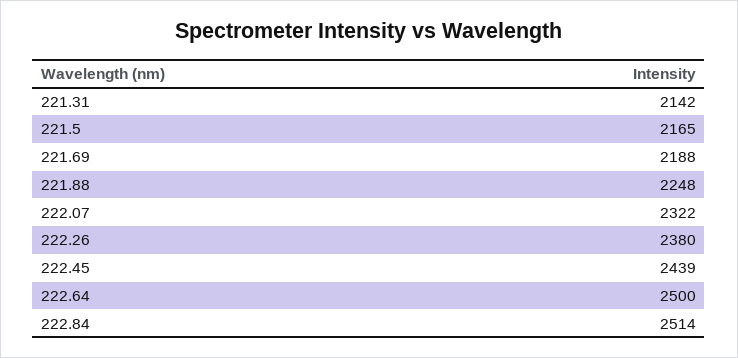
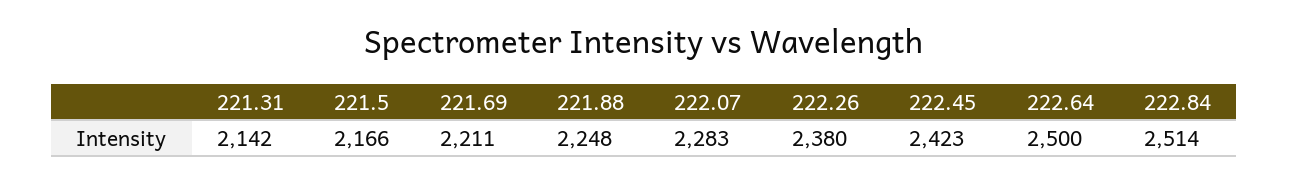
221.5: 2165 -> 2166
221.69: 2188 -> 2211
222.07: 2322 -> 2283
222.45: 2439 -> 2423

